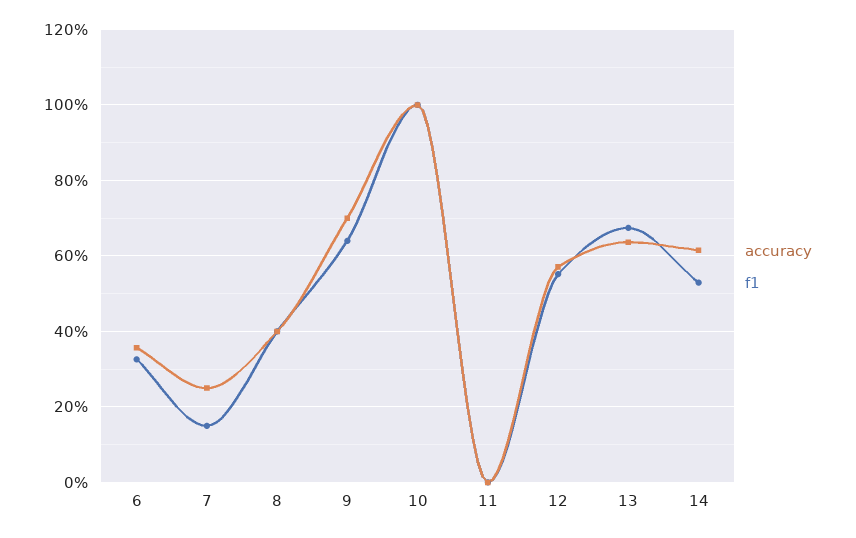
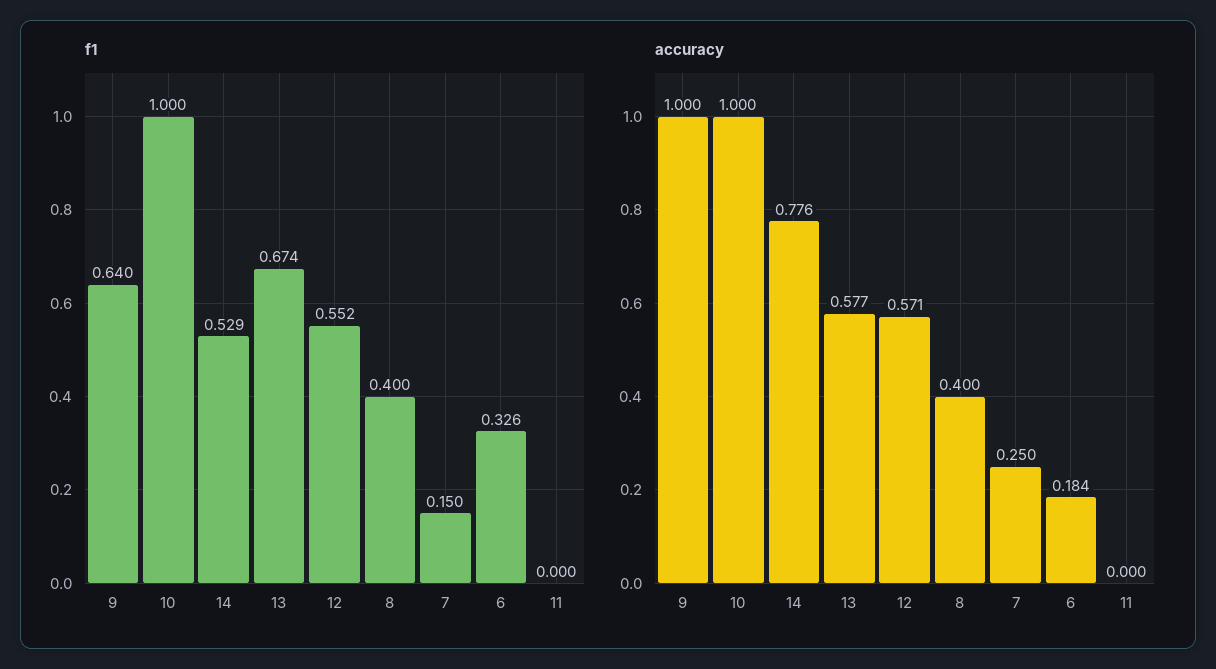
accuracy, 6: 0.36 -> 0.184
accuracy, 9: 0.7 -> 1
accuracy, 13: 0.64 -> 0.577
accuracy, 14: 0.62 -> 0.776

